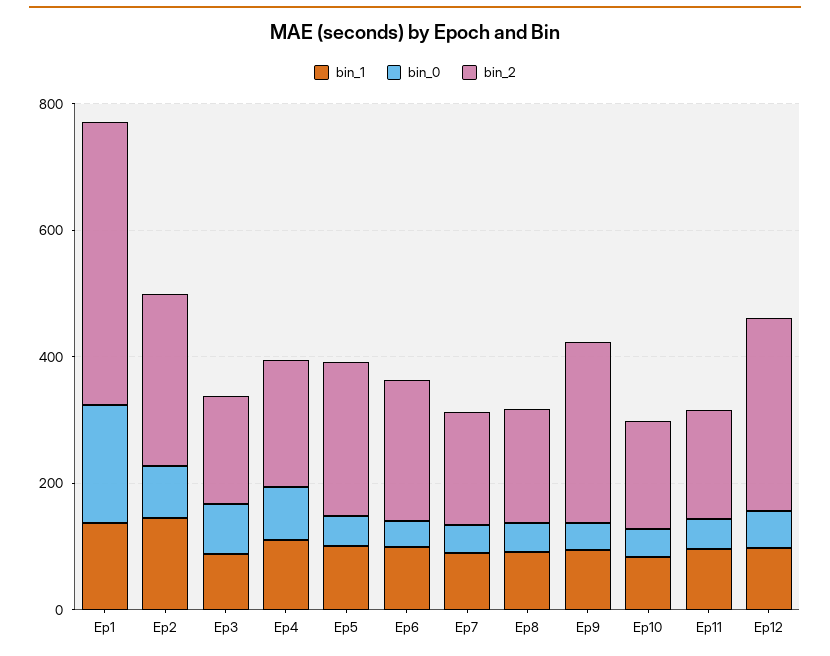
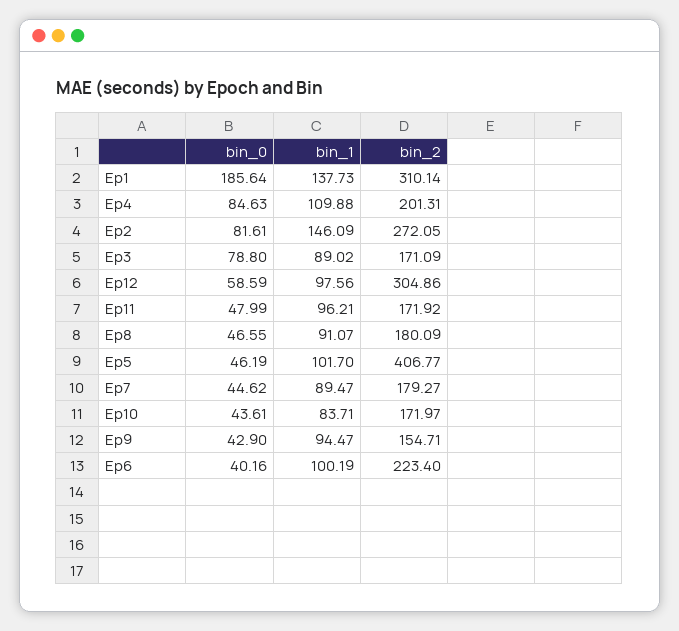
bin_2, Ep1: 450 -> 310.14
bin_2, Ep5: 250 -> 406.77
bin_2, Ep9: 300 -> 154.71

